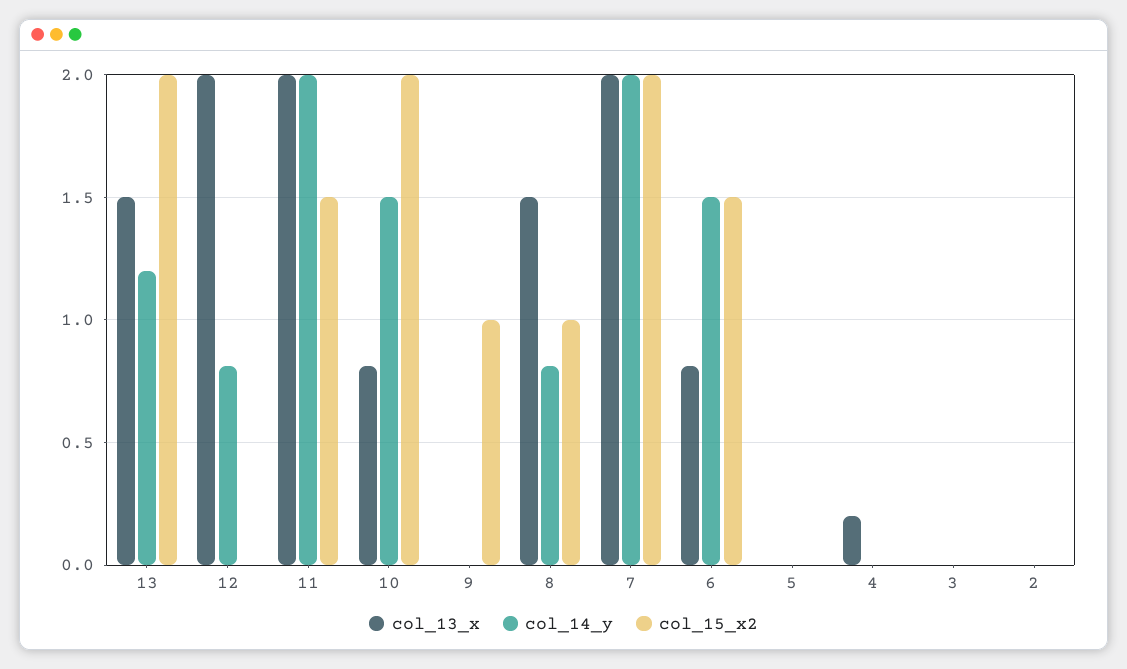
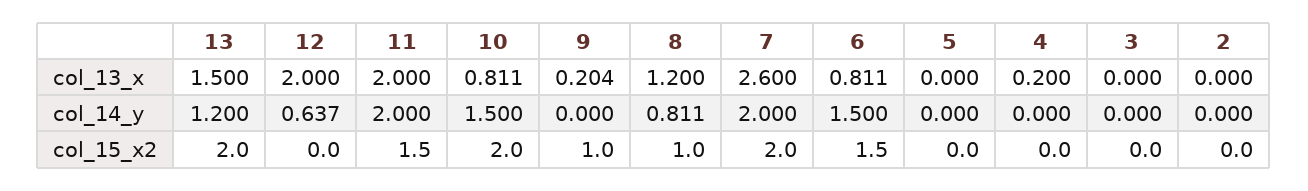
col_14_y, 12: 0.8 -> 0.637
col_13_x, 9: 0 -> 0.204
col_13_x, 8: 1.5 -> 1.2
col_13_x, 7: 2 -> 2.6

